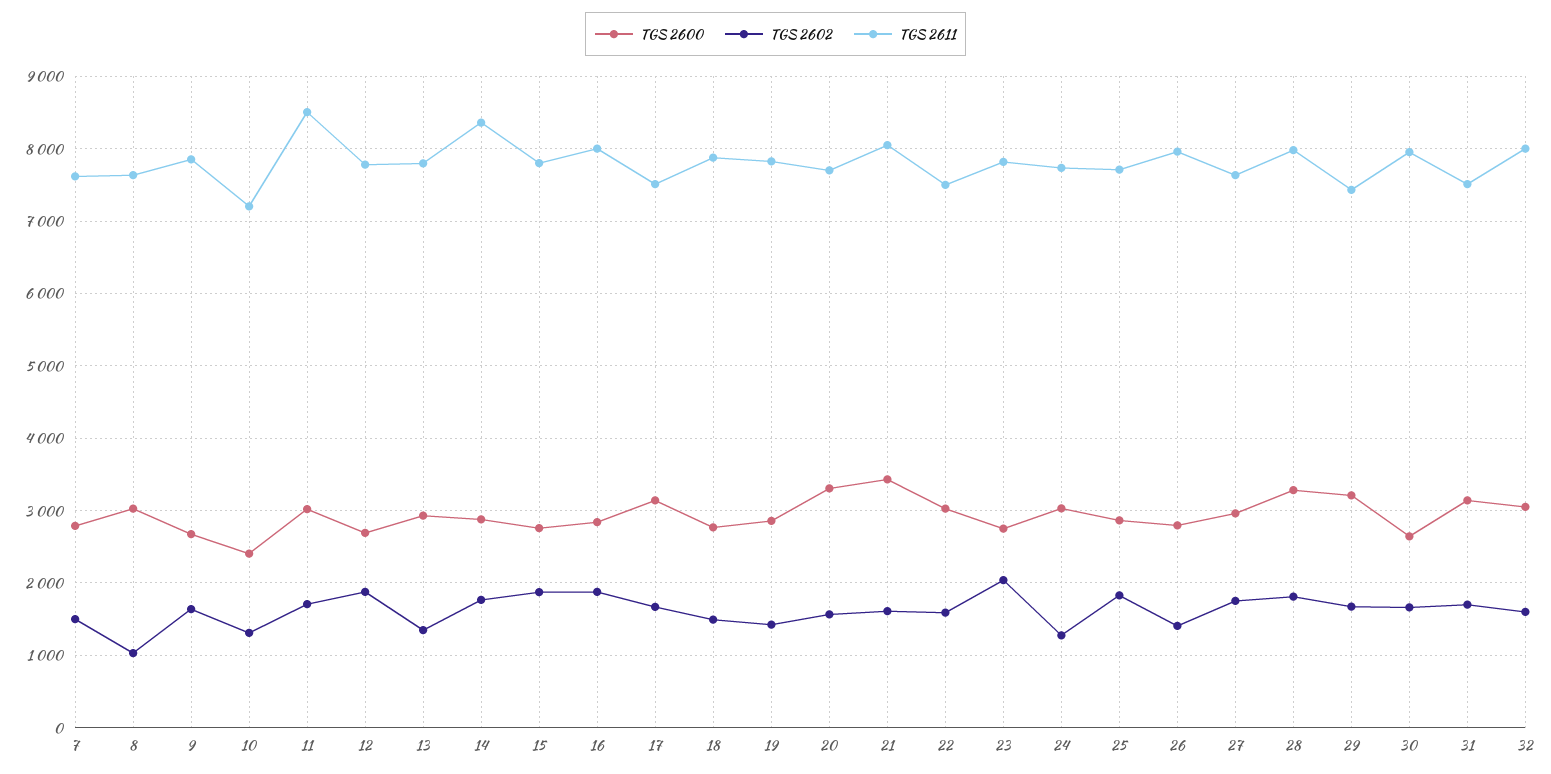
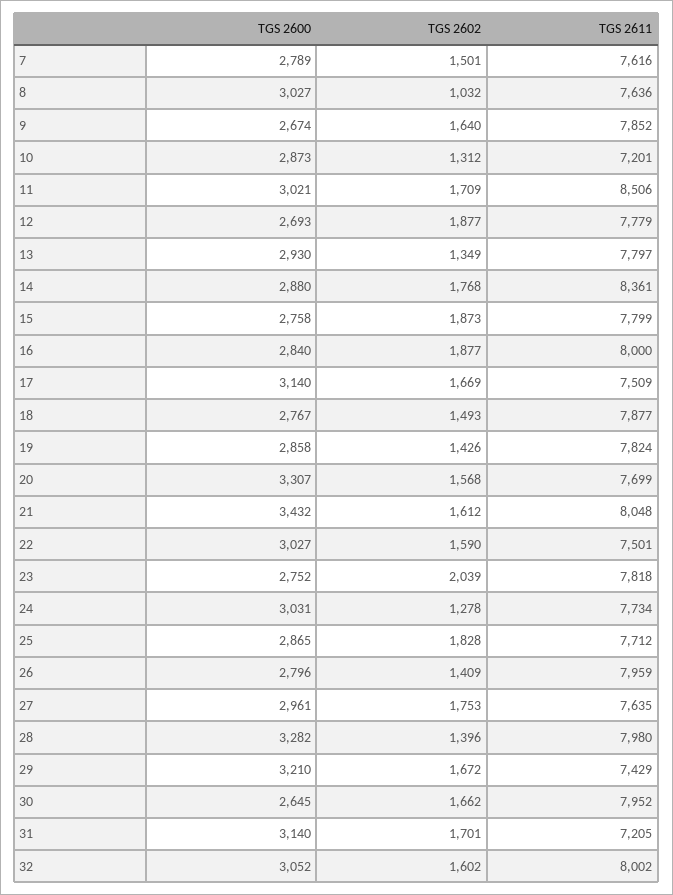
TGS 2600, 10: 2400 -> 2873
TGS 2602, 28: 1800 -> 1396
TGS 2611, 31: 7500 -> 7205

